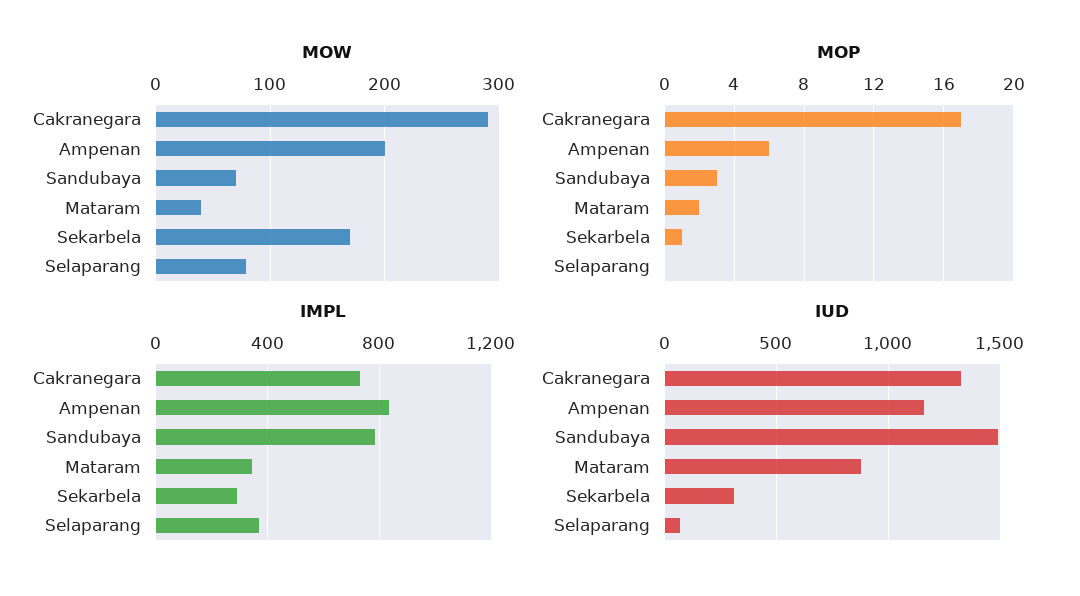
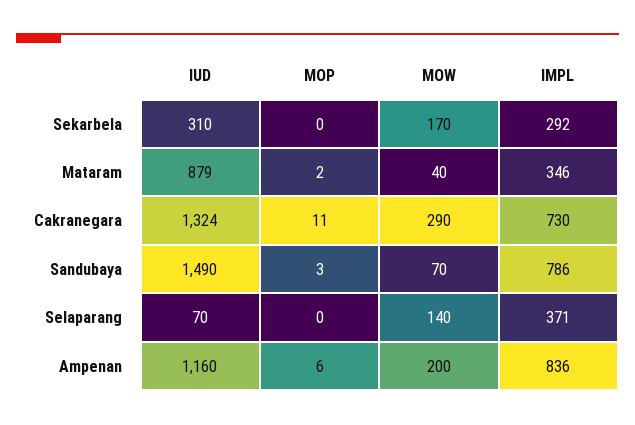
MOW, Selaparang: 80 -> 140
MOP, Cakranegara: 17 -> 11
MOP, Sekarbela: 1 -> 0

